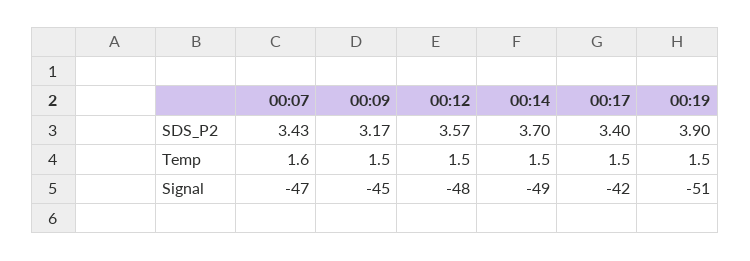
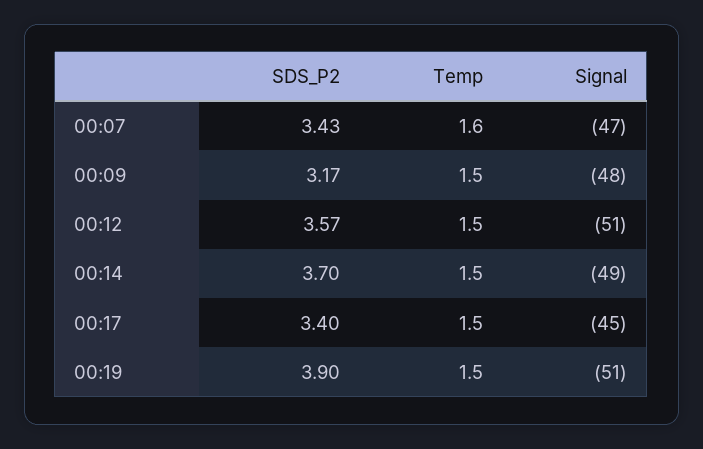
00:09, Signal: -45 -> -48
00:12, Signal: -48 -> -51
00:17, Signal: -42 -> -45

